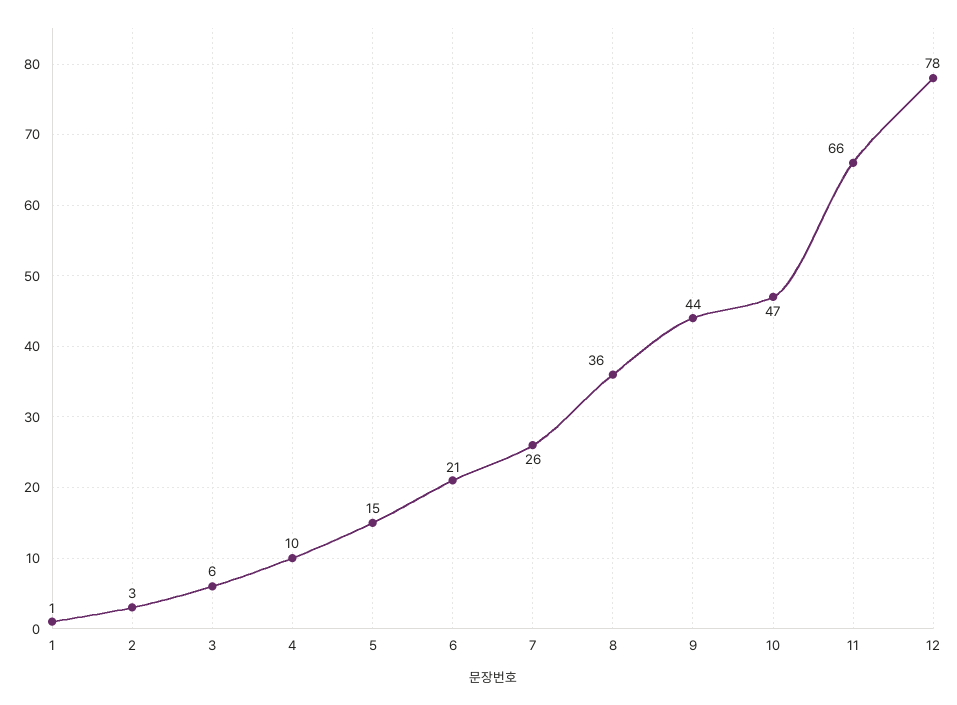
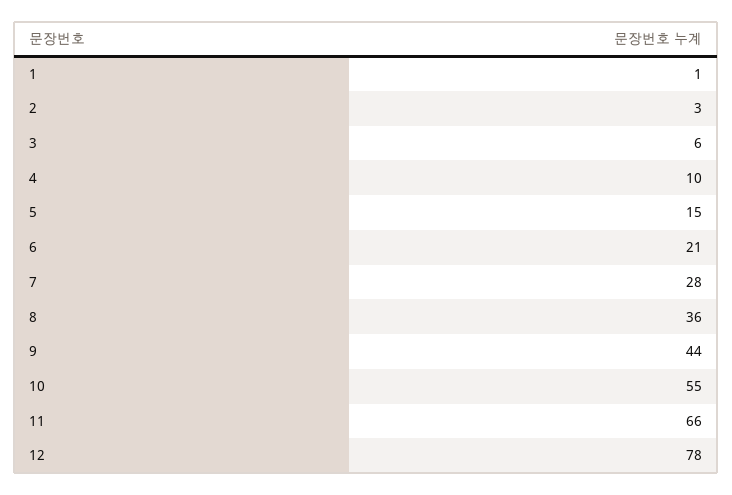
7: 26 -> 28
10: 47 -> 55

